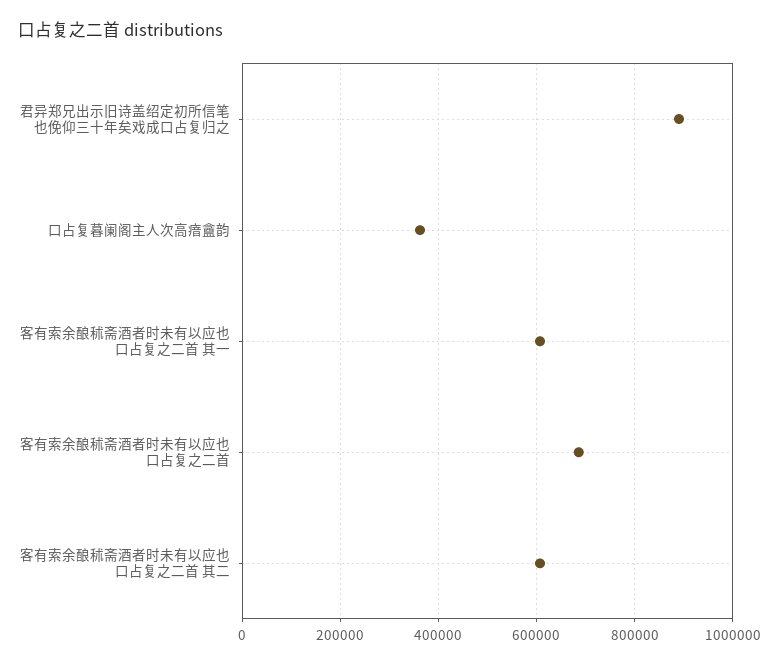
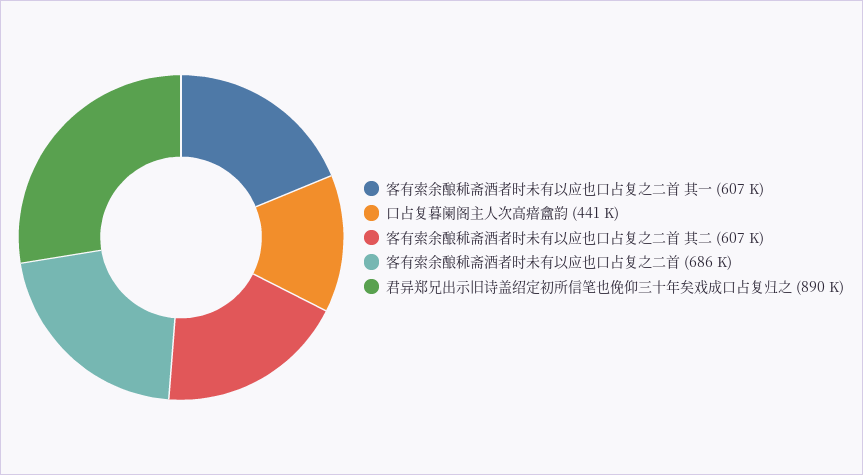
口占复暮阑阁主人次高瘖盦韵: 360000 -> 441000

